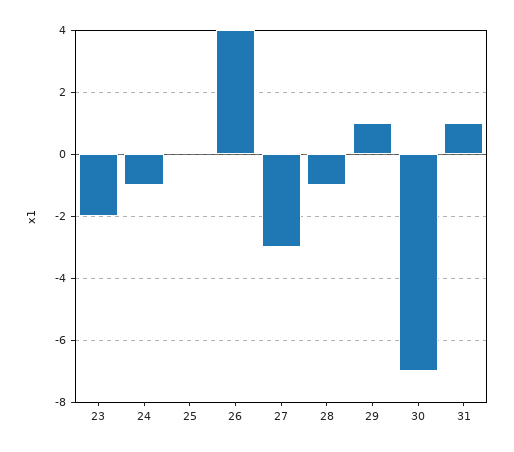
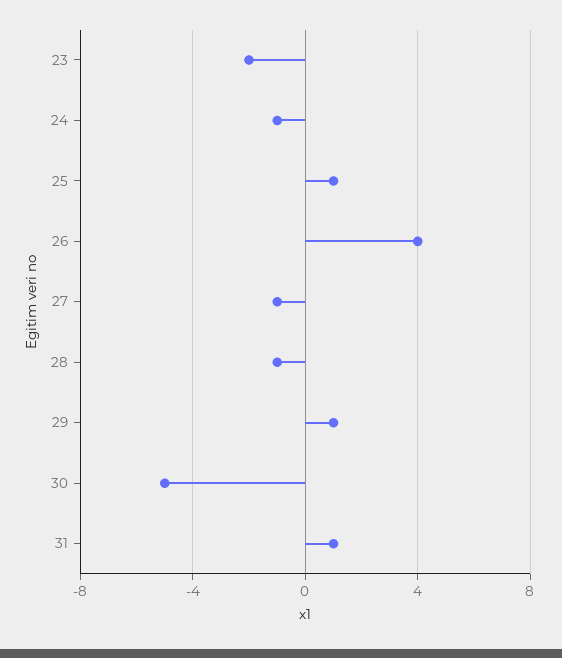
25: 0 -> 1
27: -3 -> -1
30: -7 -> -5

